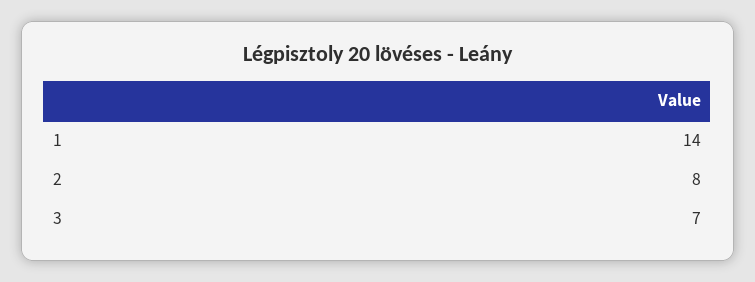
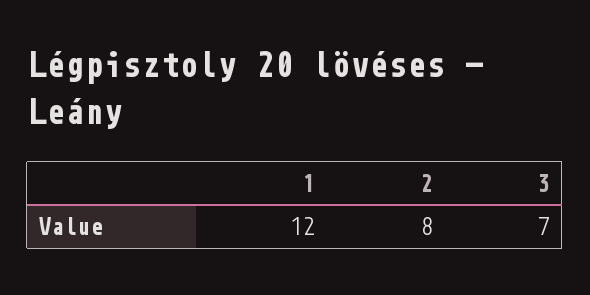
1: 14 -> 12

